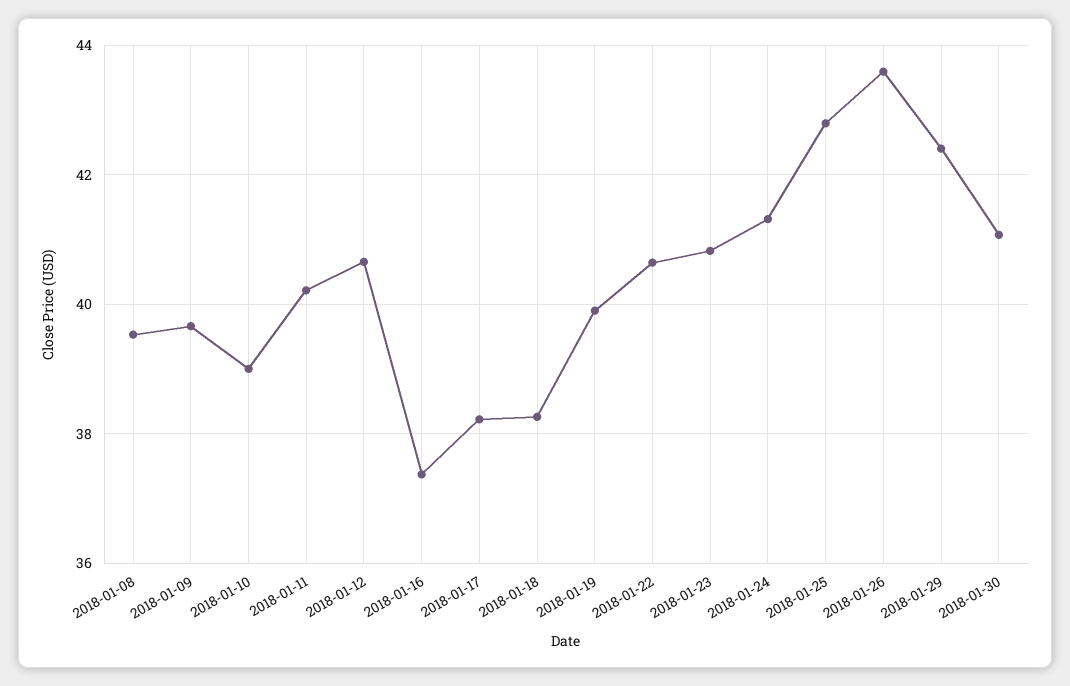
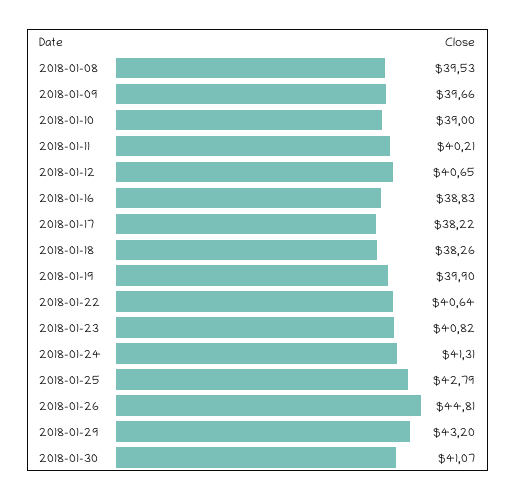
2018-01-16: 37.4 -> 38.83
2018-01-26: 43.6 -> 44.81
2018-01-29: 42.4 -> 43.2

